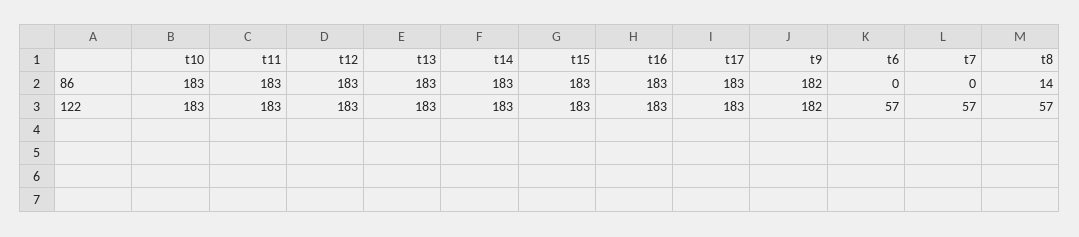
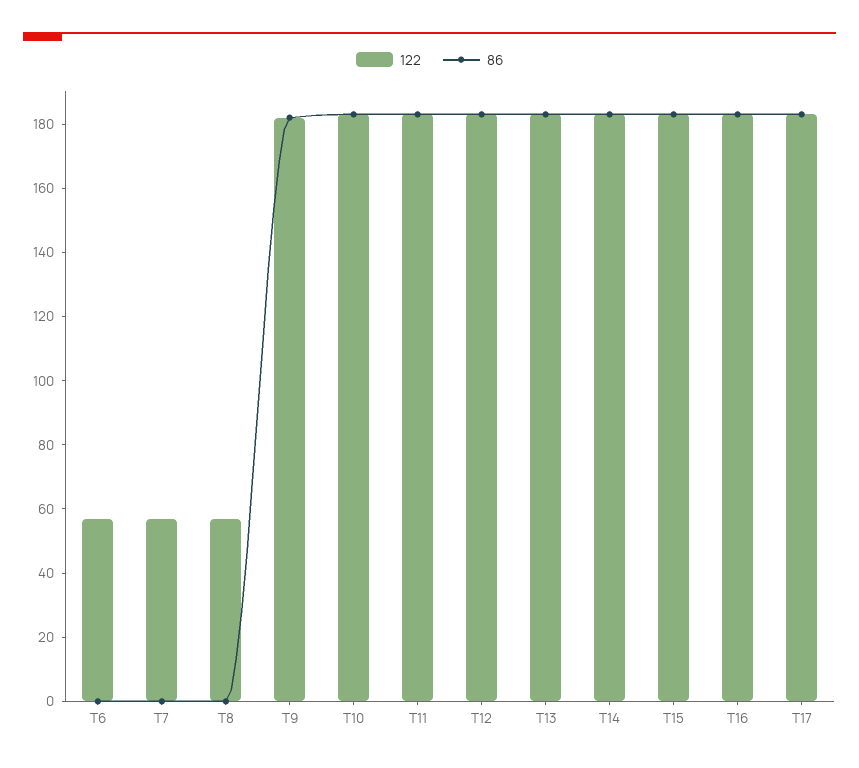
86, t8: 14 -> 0

